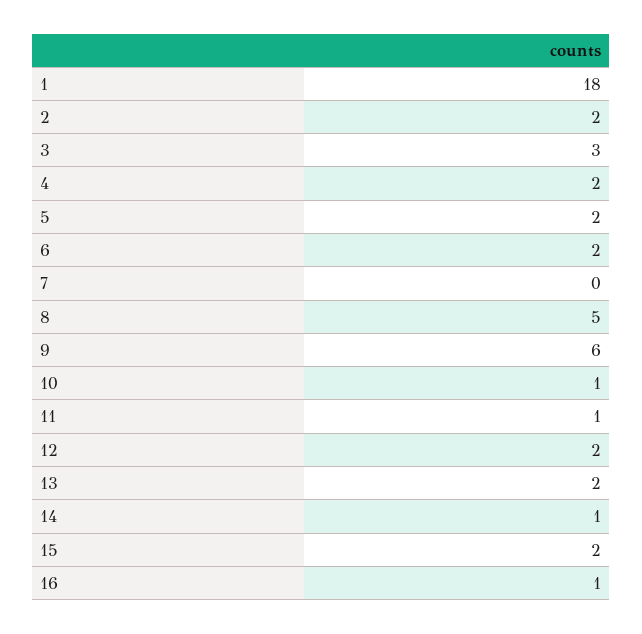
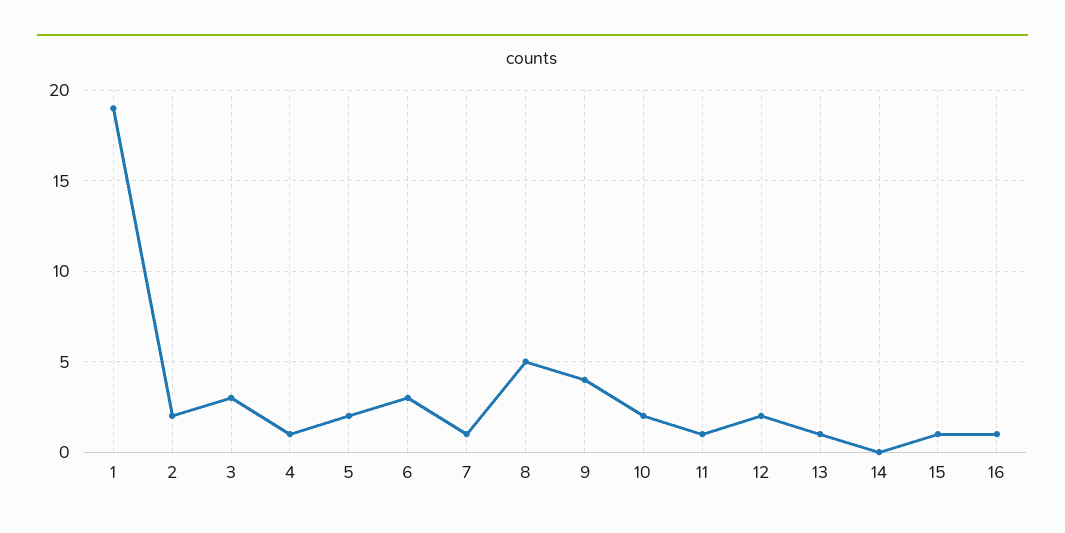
1: 18 -> 19
4: 2 -> 1
6: 2 -> 3
7: 0 -> 1
9: 6 -> 4
10: 1 -> 2
13: 2 -> 1
14: 1 -> 0
15: 2 -> 1

